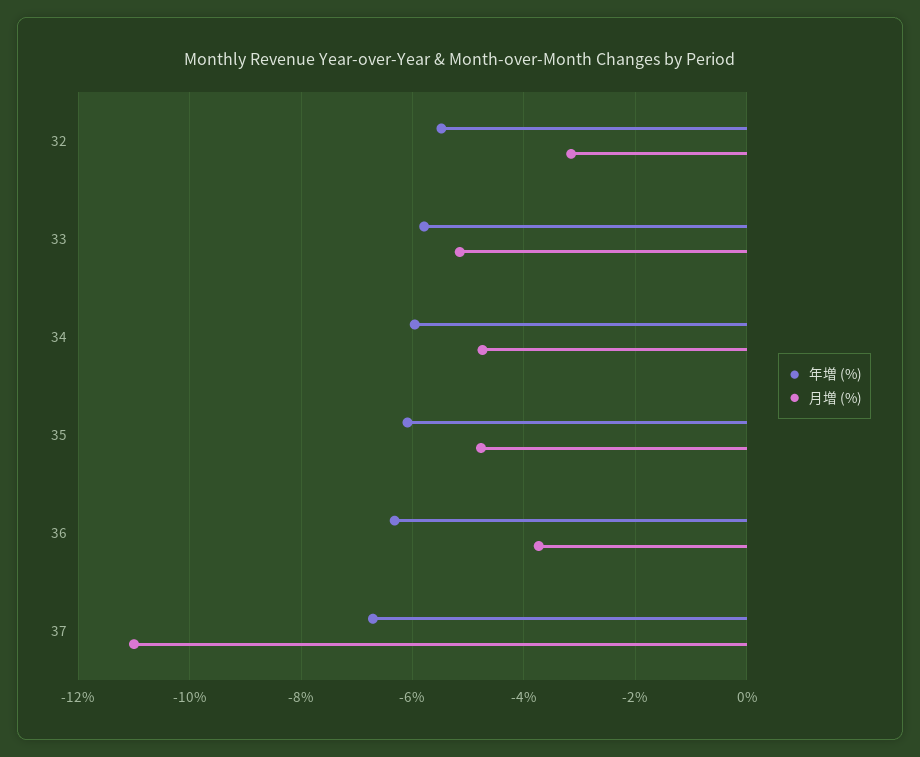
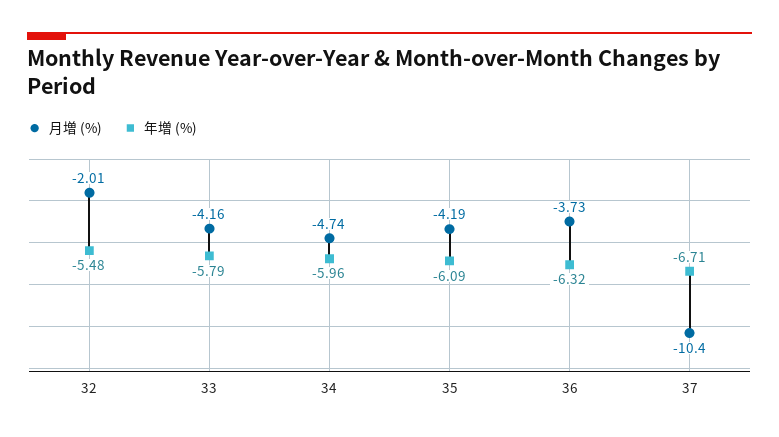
月増 (%), 32: -3.2 -> -2.01
月増 (%), 33: -5.2 -> -4.16
月増 (%), 35: -4.8 -> -4.19
月増 (%), 37: -11 -> -10.4

